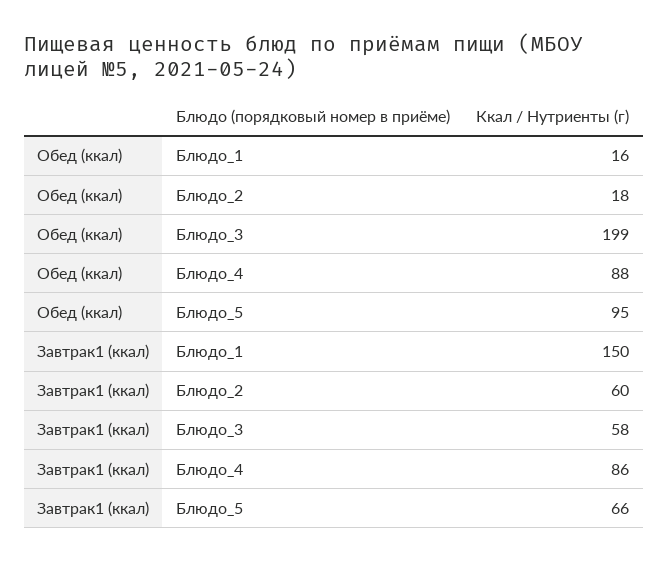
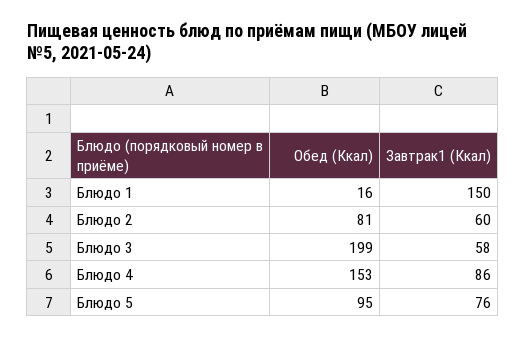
Обед (ккал), Блюдо_2: 18 -> 81
Обед (ккал), Блюдо_4: 88 -> 153
Завтрак1 (ккал), Блюдо_5: 66 -> 76

